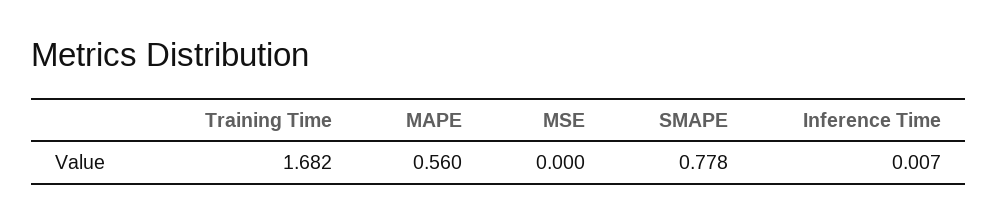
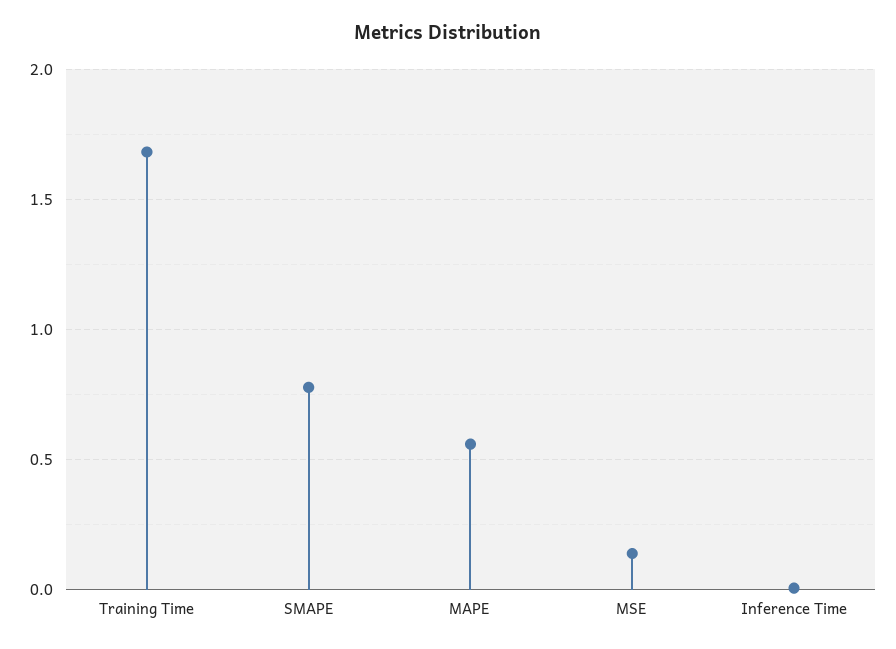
MSE: 0 -> 0.15

